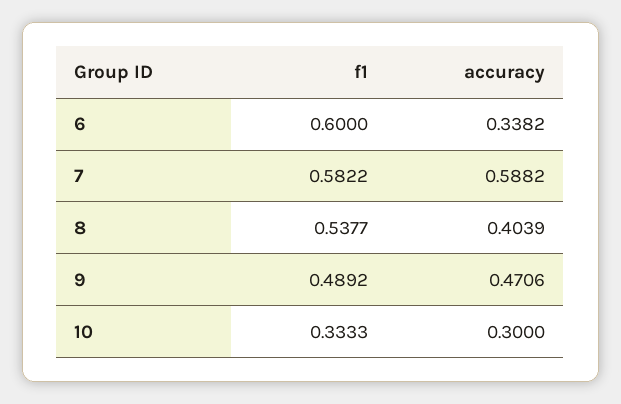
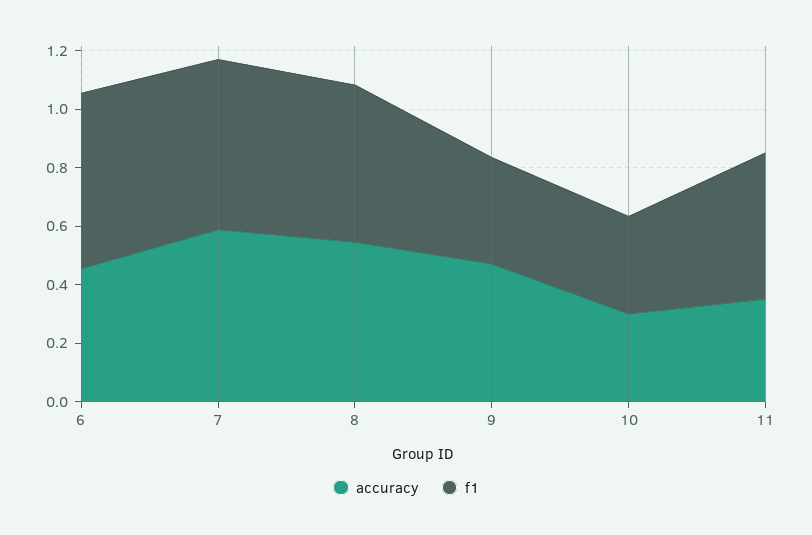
accuracy, 6: 0.3382 -> 0.45
accuracy, 8: 0.4039 -> 0.55
f1, 9: 0.4892 -> 0.35
accuracy, 11: none -> 0.35
f1, 11: none -> 0.5

